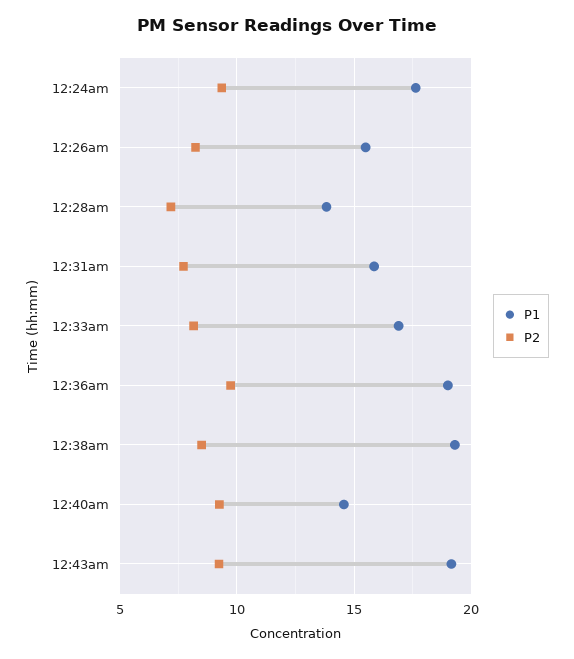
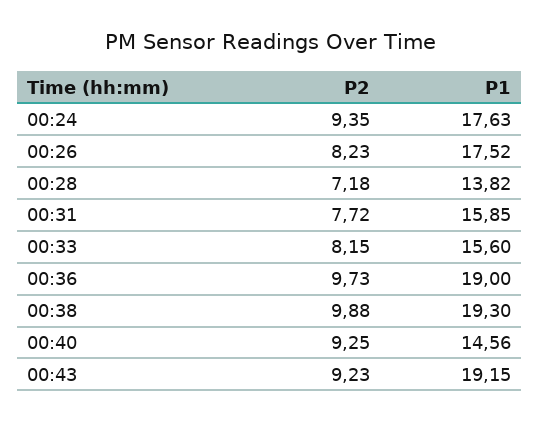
P1, 12:26am: 15.5 -> 17.52
P1, 12:33am: 17 -> 15.6
P2, 12:38am: 8.5 -> 9.88

